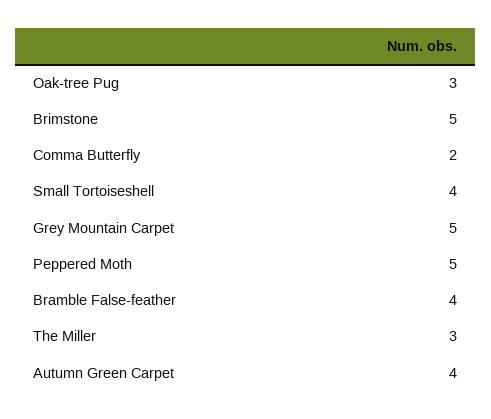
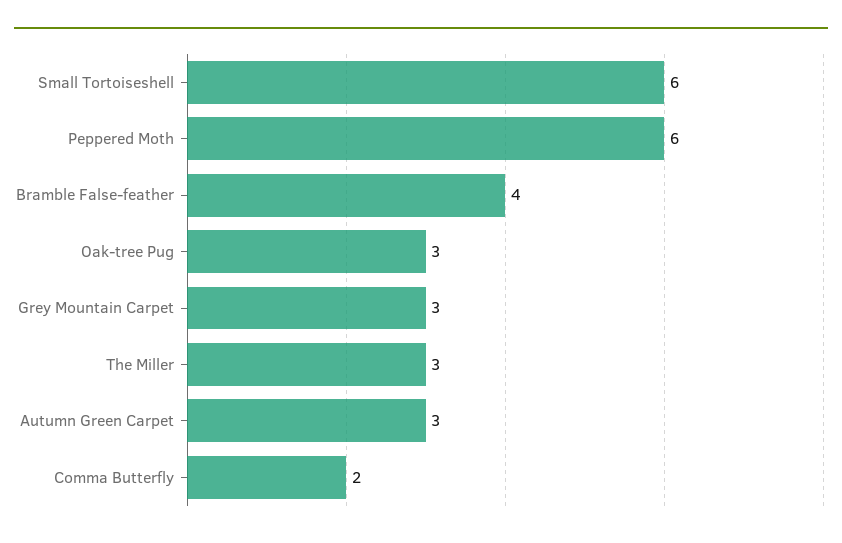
Brimstone: 5 -> none
Small Tortoiseshell: 4 -> 6
Grey Mountain Carpet: 5 -> 3
Peppered Moth: 5 -> 6
Autumn Green Carpet: 4 -> 3

